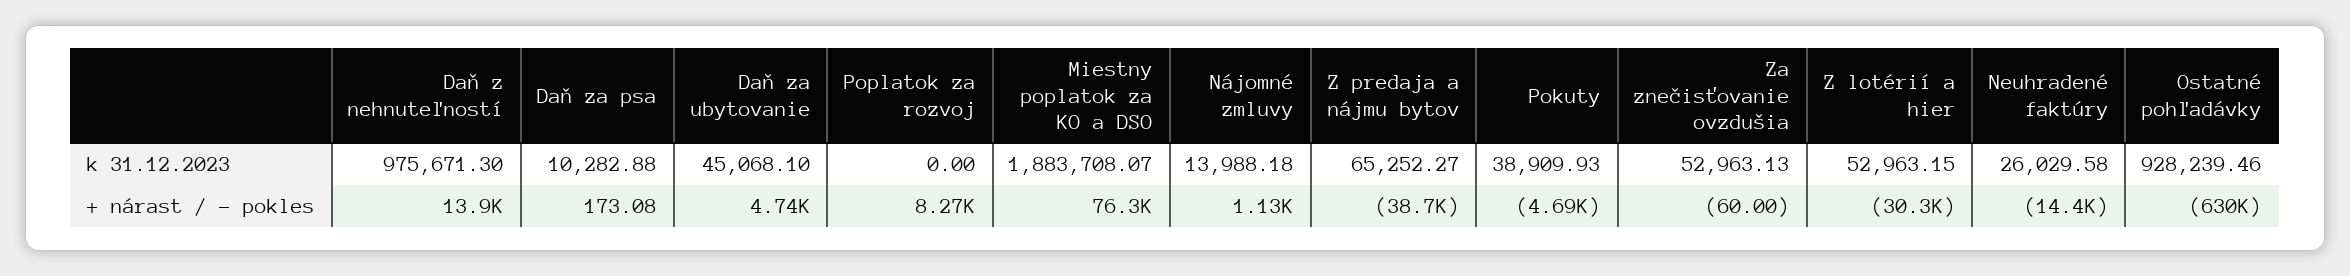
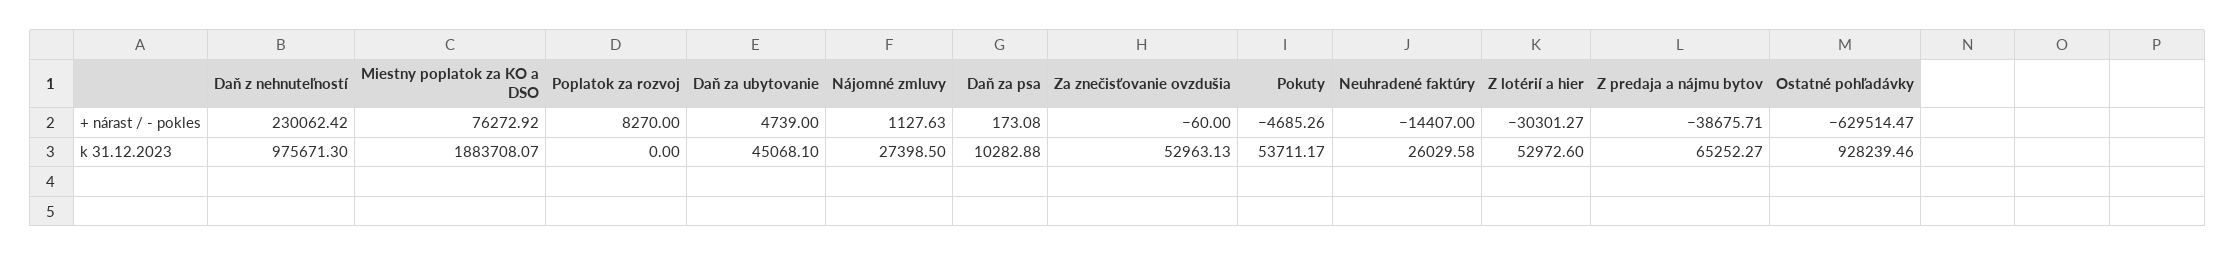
Nájomné zmluvy, k 31.12.2023: 13988.18 -> 27398.5
Pokuty, k 31.12.2023: 38909.93 -> 53711.17
Z lotérií a hier, k 31.12.2023: 52963.15 -> 52972.6
Daň z nehnuteľností, + nárast / - pokles: 13900 -> 230062.42

